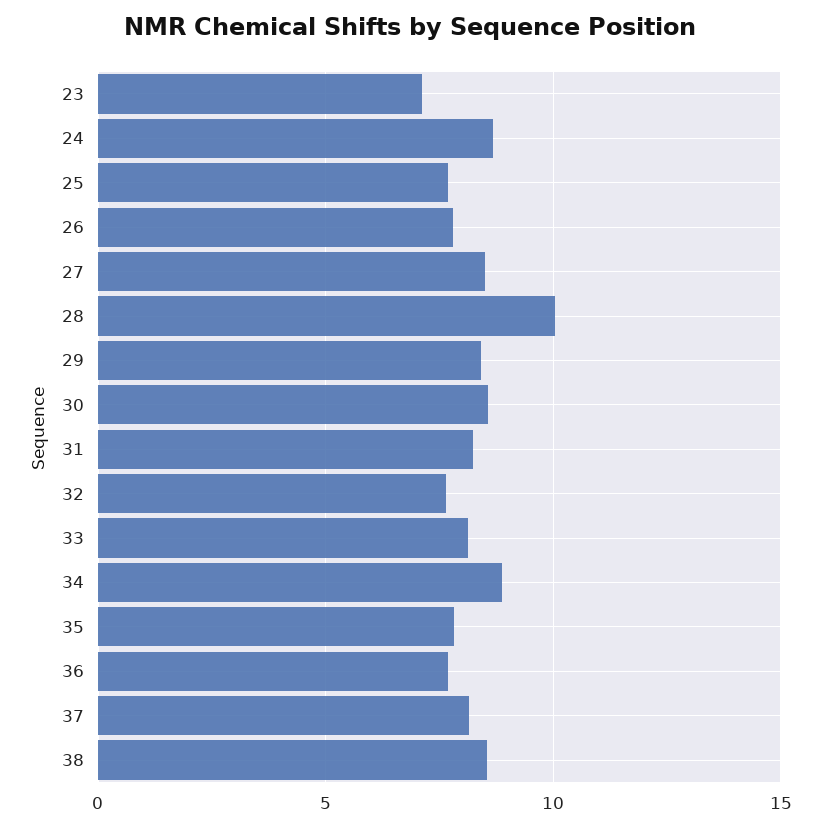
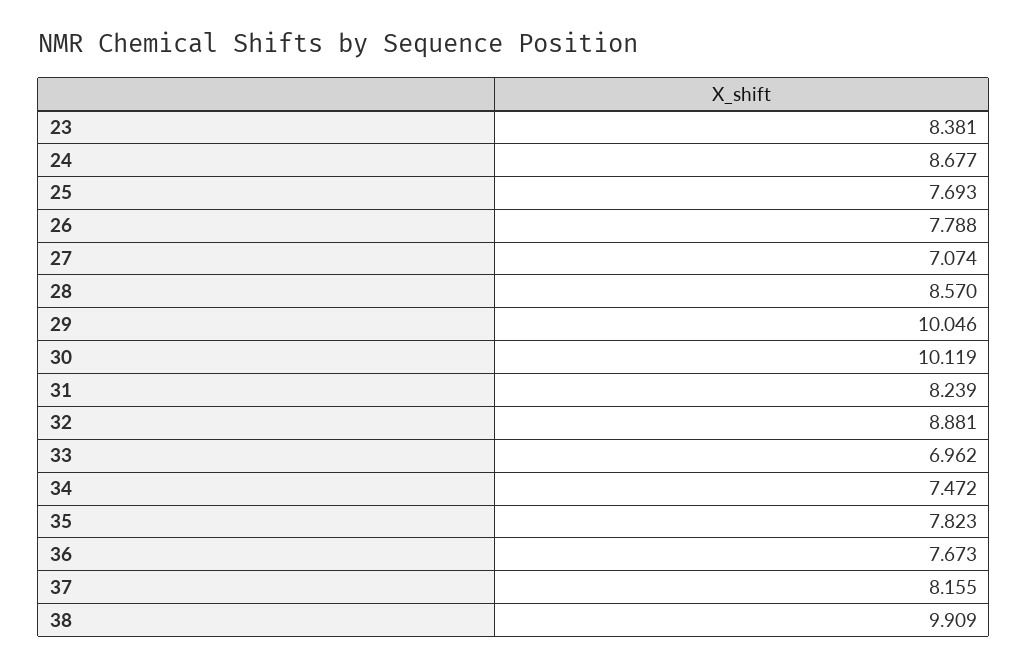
23: 7 -> 8.381
27: 8.5 -> 7.074
28: 10 -> 8.57
29: 8.5 -> 10.046
30: 8.5 -> 10.119
32: 7.5 -> 8.881
33: 8 -> 6.962
34: 9 -> 7.472
38: 8.5 -> 9.909

